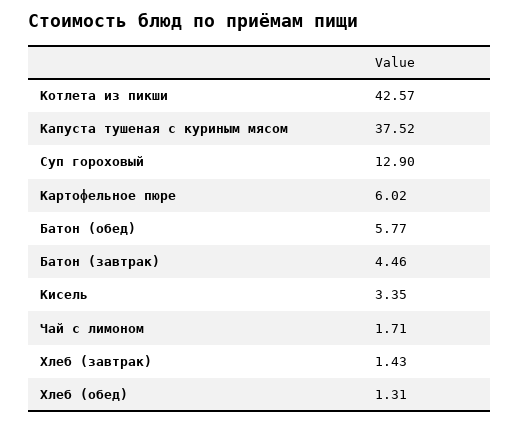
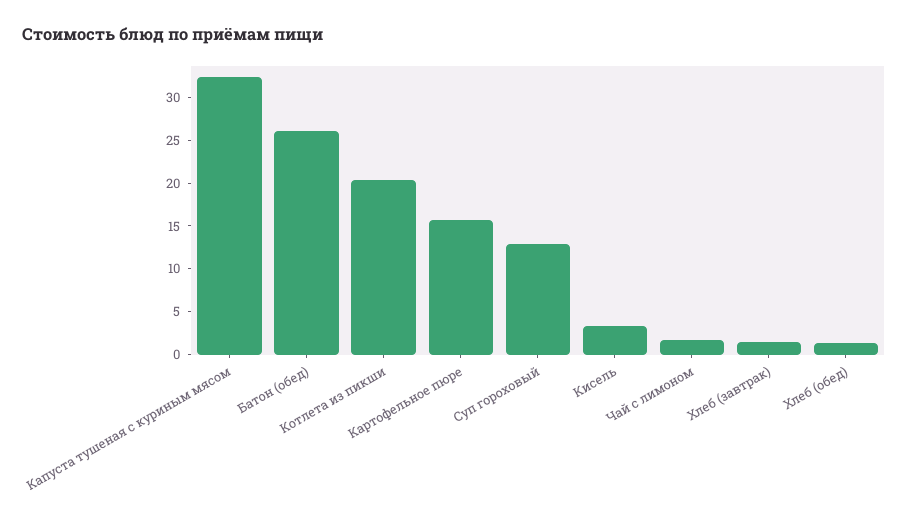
Котлета из пикши: 42.57 -> 20
Капуста тушеная с куриным мясом: 37.52 -> 32
Картофельное пюре: 6.02 -> 16
Батон (обед): 5.77 -> 26
Батон (завтрак): 4.46 -> none

